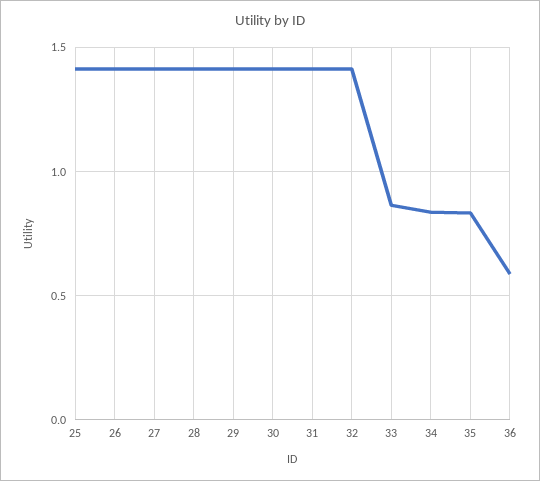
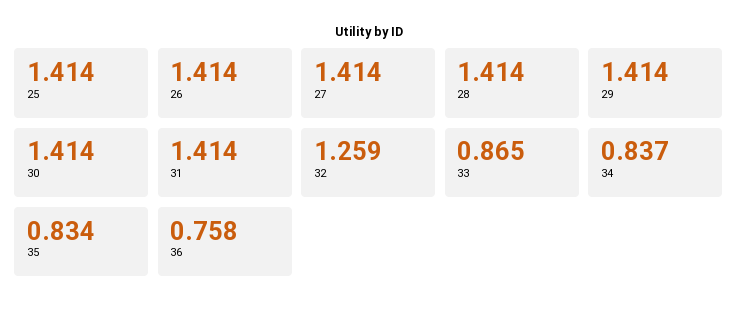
32: 1.4 -> 1.259
36: 0.6 -> 0.758

